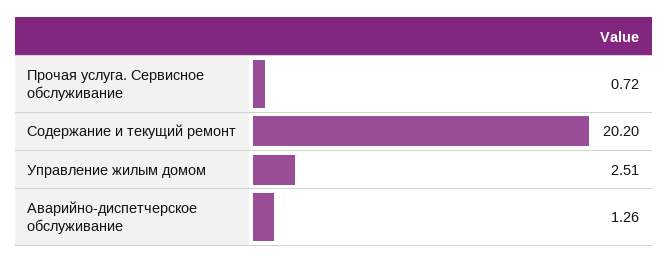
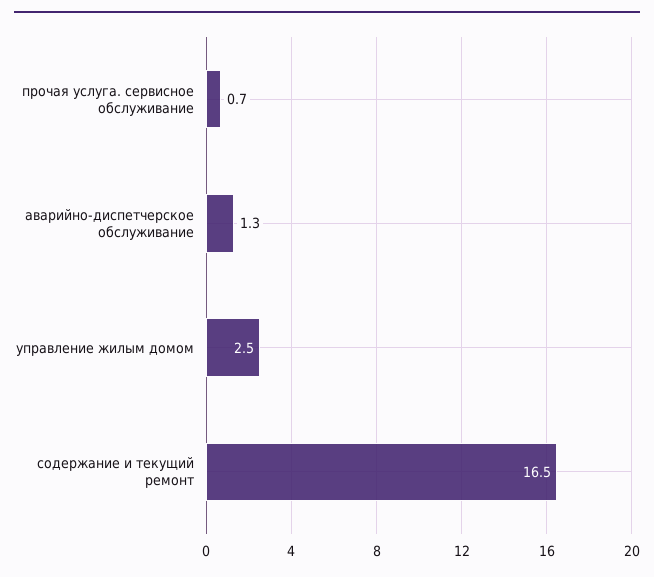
Содержание и текущий ремонт: 20.2 -> 16.5

